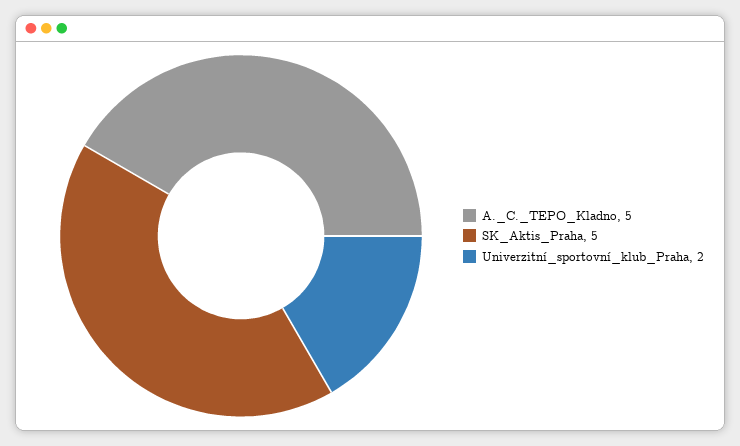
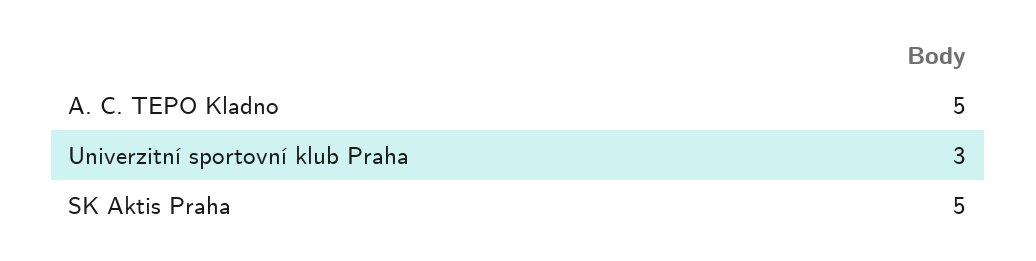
Univerzitní_sportovní_klub_Praha: 2 -> 3

